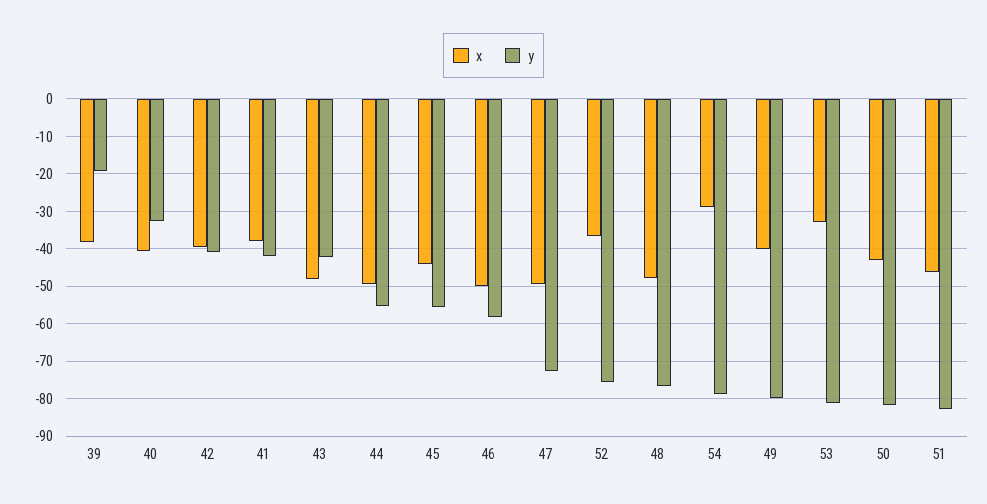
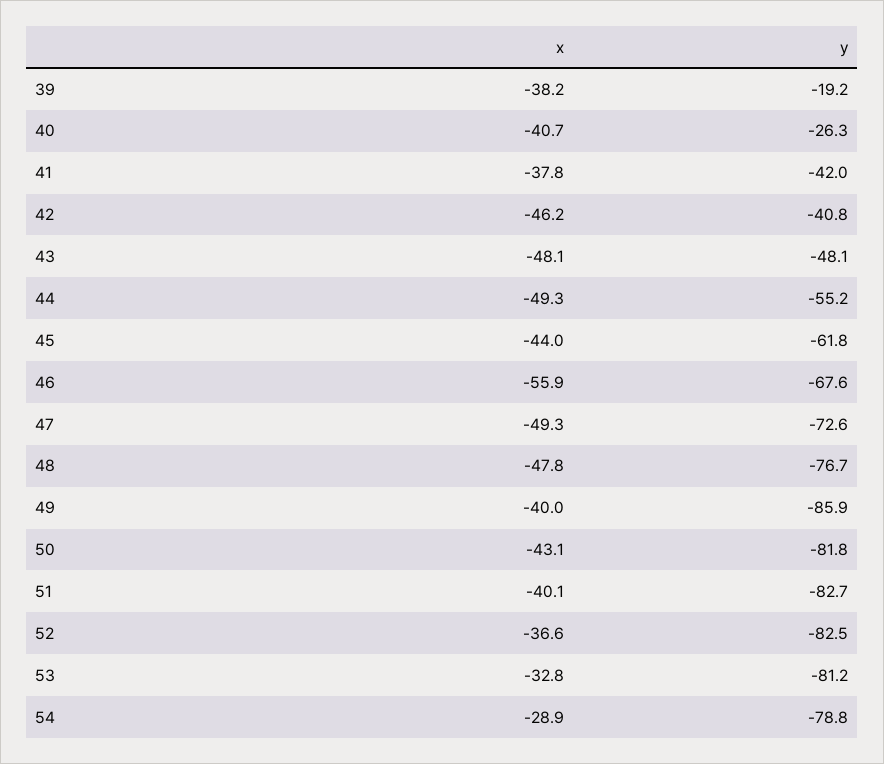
y, 40: -32 -> -26.3
x, 42: -40 -> -46.2
y, 43: -42 -> -48.1
y, 45: -56 -> -61.8
x, 46: -50 -> -55.9
y, 46: -58 -> -67.6
y, 52: -76 -> -82.5
y, 49: -80 -> -85.9
x, 51: -46 -> -40.1

